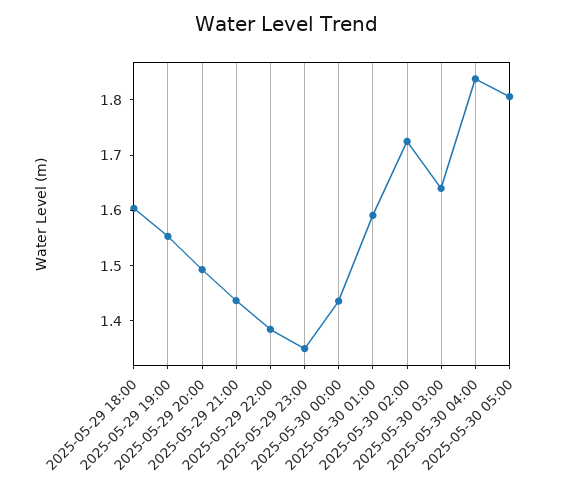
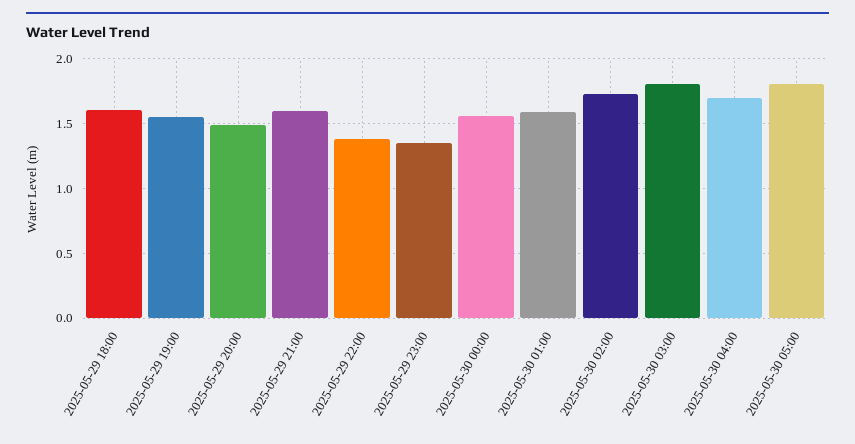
2025-05-29 21:00: 1.44 -> 1.6
2025-05-30 00:00: 1.44 -> 1.55
2025-05-30 03:00: 1.64 -> 1.8
2025-05-30 04:00: 1.84 -> 1.7

